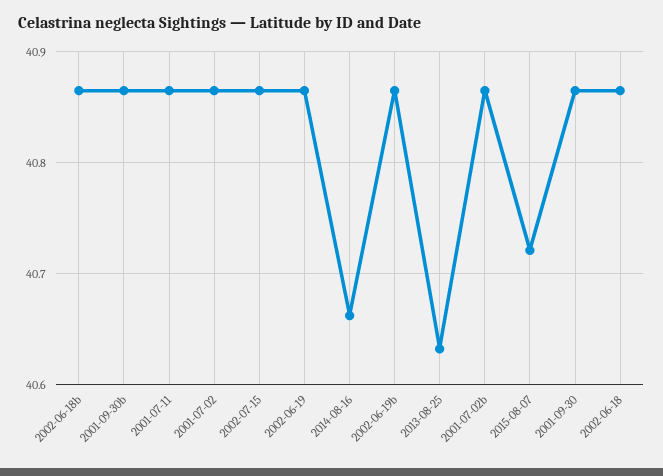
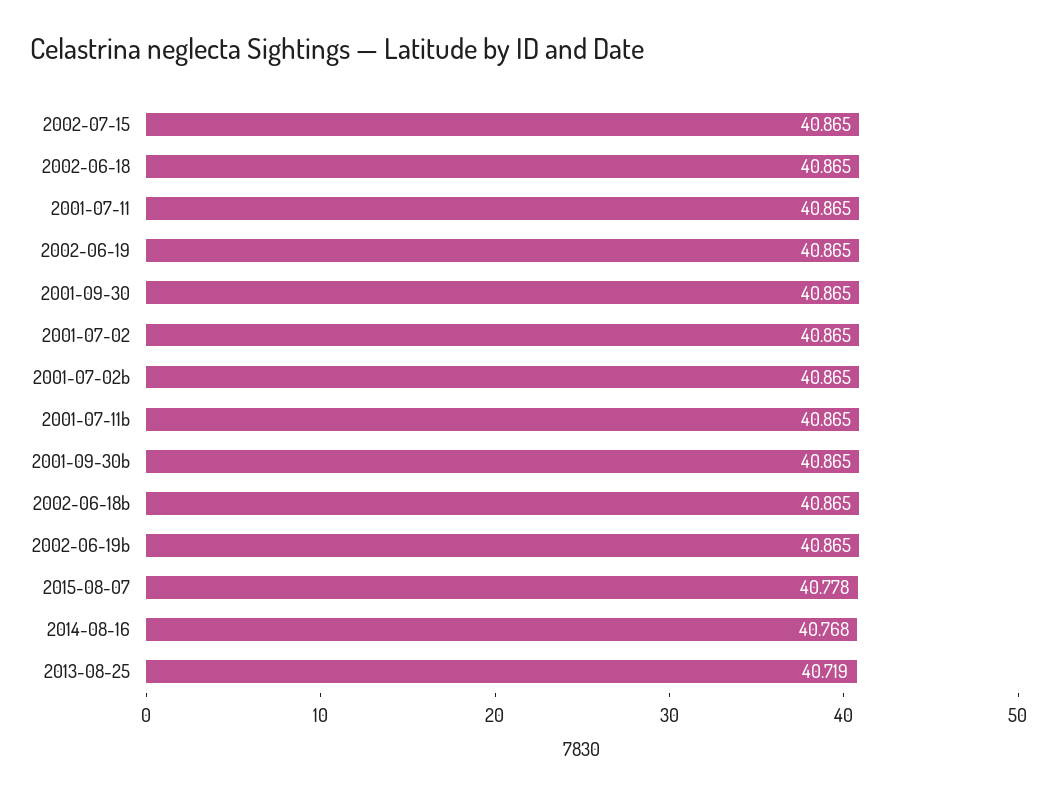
2014-08-16: 40.66 -> 40.768
2013-08-25: 40.63 -> 40.719
2015-08-07: 40.72 -> 40.778
2001-07-11b: none -> 40.865

